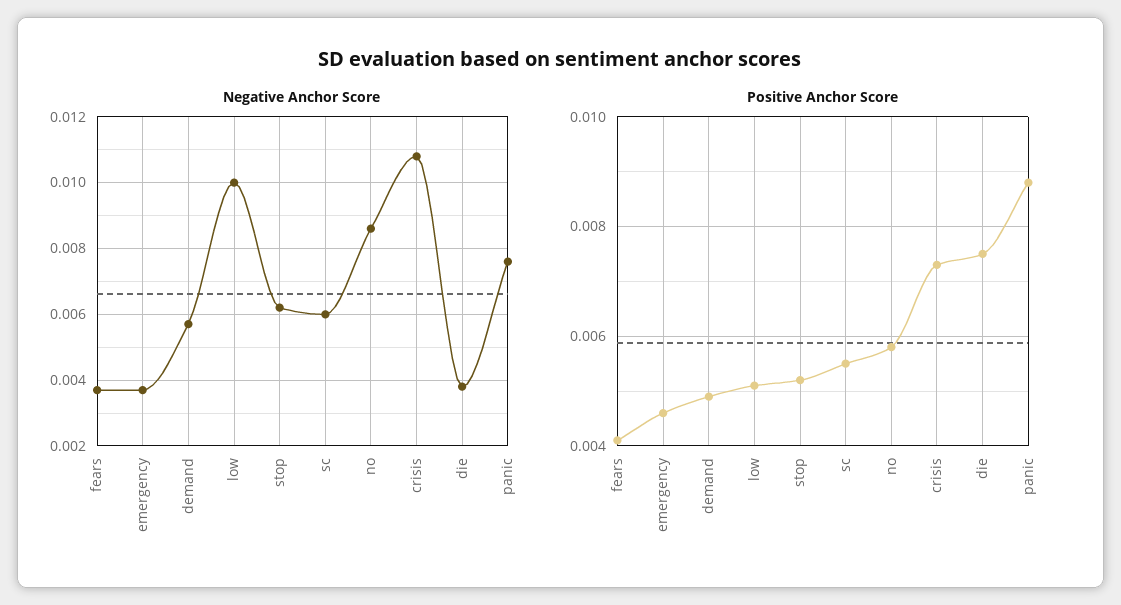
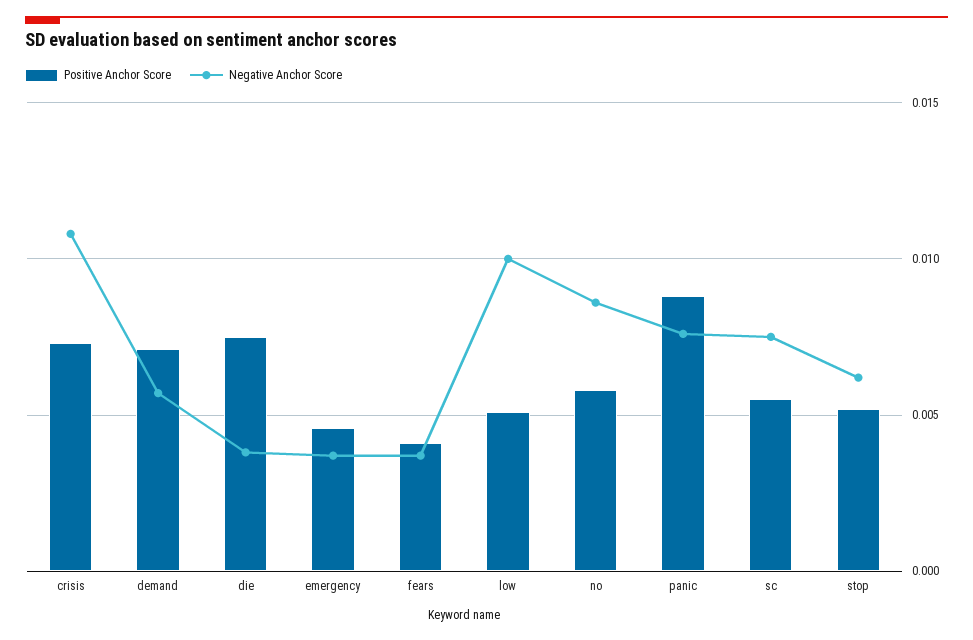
Negative Anchor Score, sc: 0.006 -> 0.0075
Positive Anchor Score, demand: 0.005 -> 0.007

